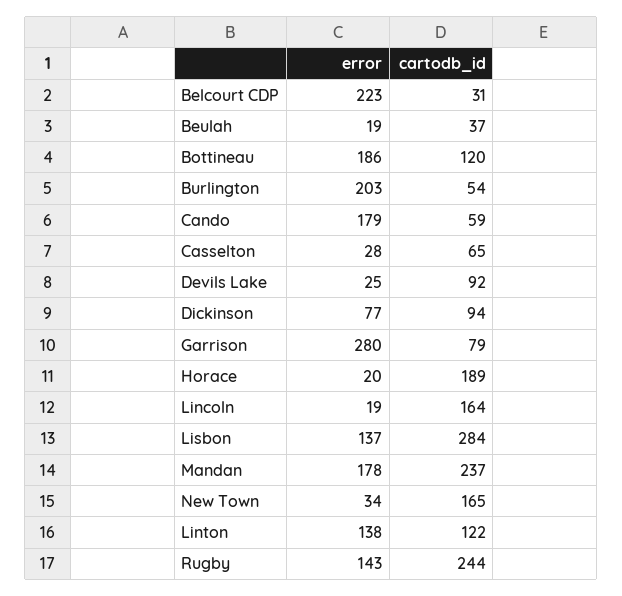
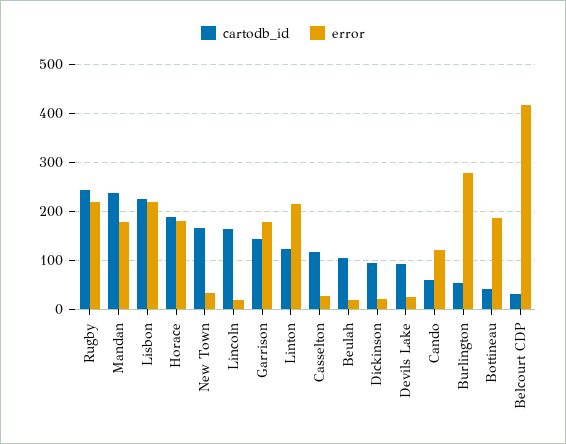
error, Belcourt CDP: 223 -> 420
cartodb_id, Beulah: 37 -> 100
cartodb_id, Bottineau: 120 -> 40
error, Burlington: 203 -> 280
error, Cando: 179 -> 120
cartodb_id, Casselton: 65 -> 120
error, Dickinson: 77 -> 20
error, Garrison: 280 -> 180
cartodb_id, Garrison: 79 -> 140
error, Horace: 20 -> 180
error, Lisbon: 137 -> 220
cartodb_id, Lisbon: 284 -> 220
error, Linton: 138 -> 220
error, Rugby: 143 -> 220

